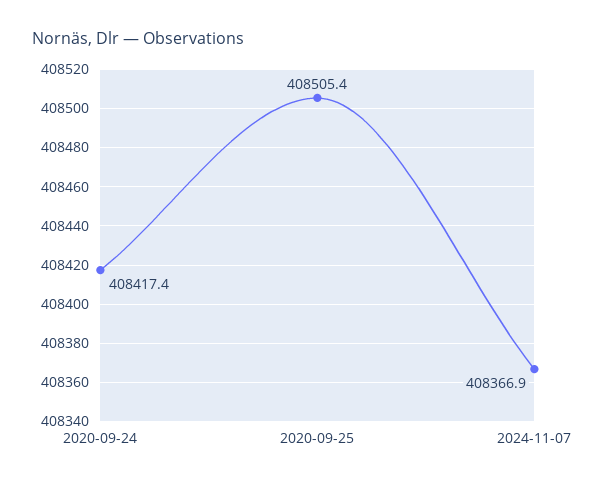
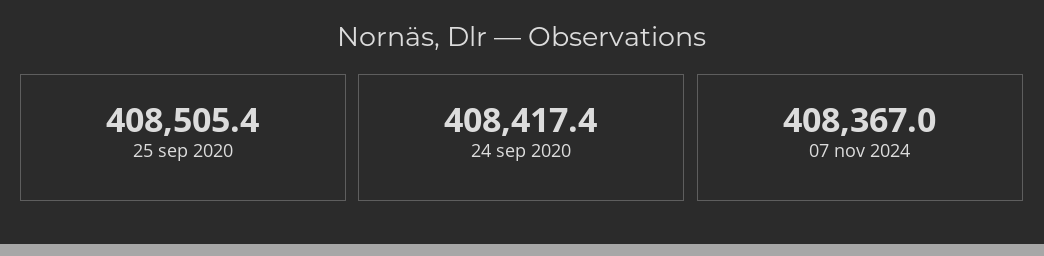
2024-11-07: 408366.9 -> 408367

